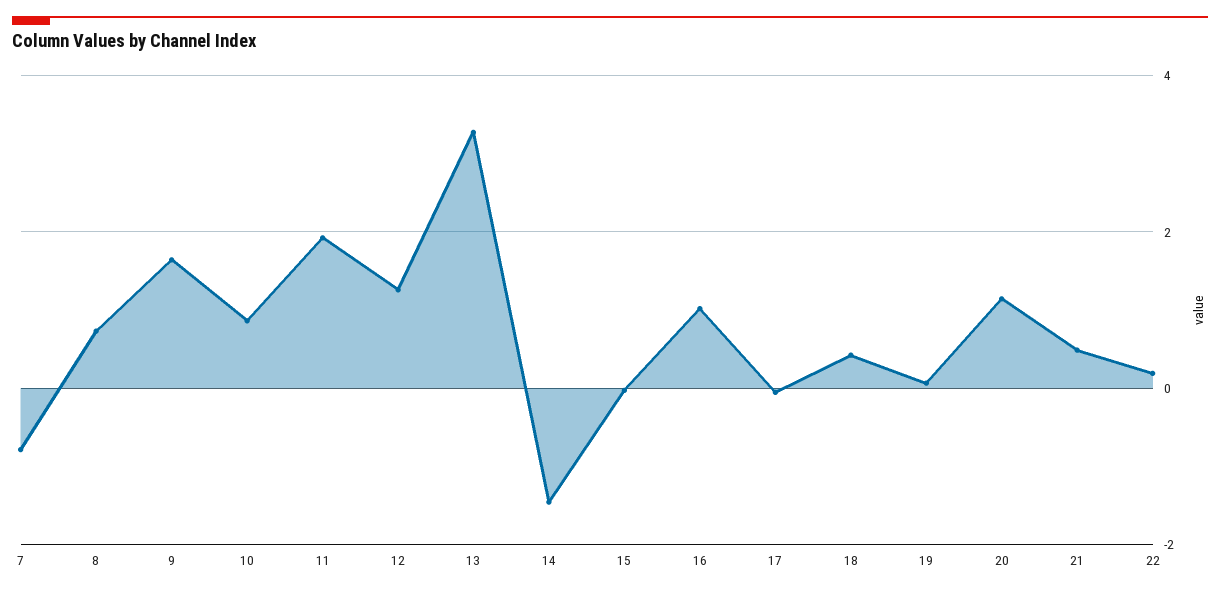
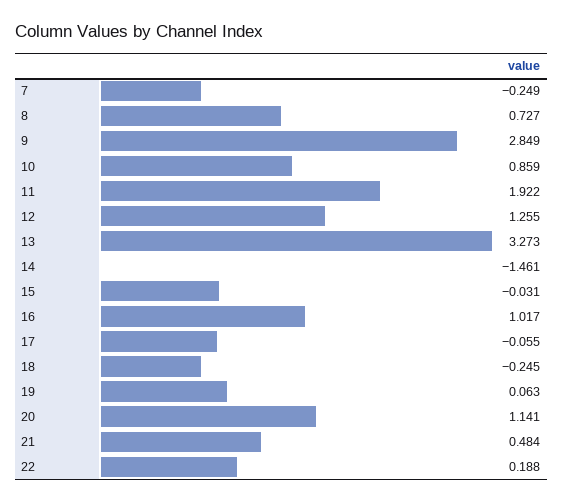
7: -0.8 -> -0.249
9: 1.6 -> 2.849
18: 0.4 -> -0.245

